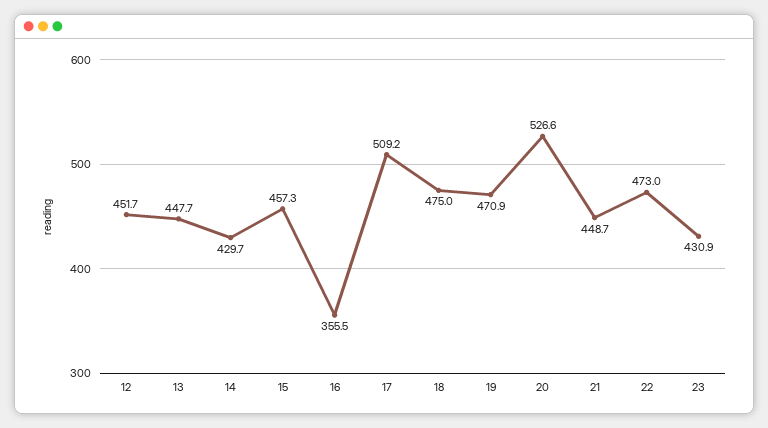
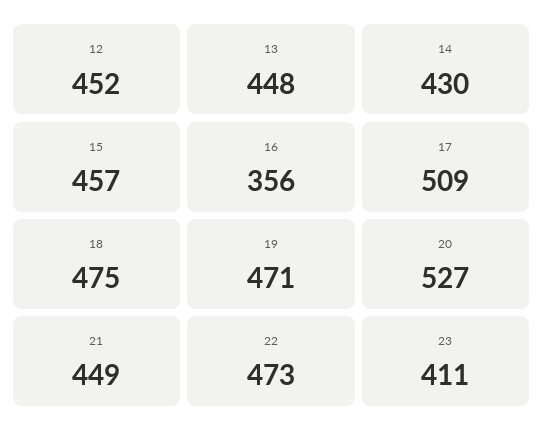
23: 430.9 -> 411

